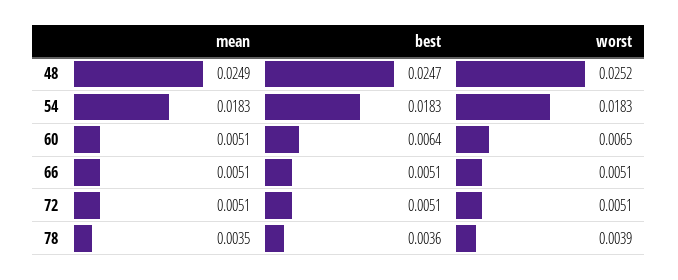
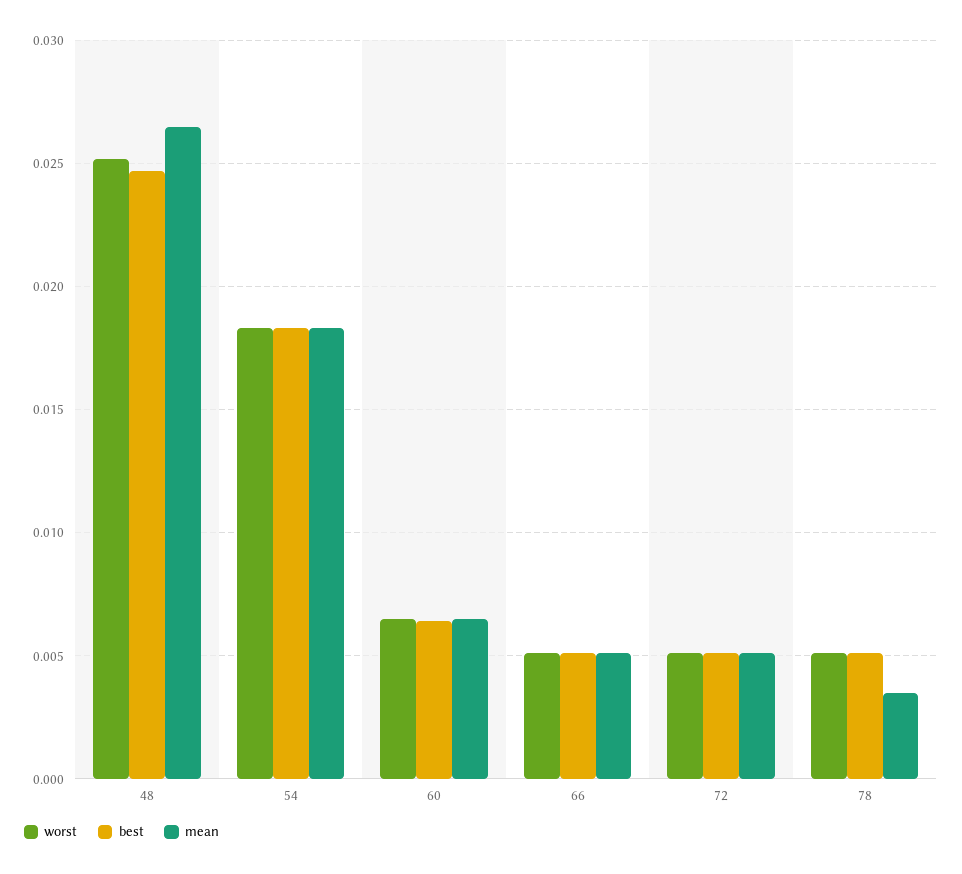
mean, 48: 0.0249 -> 0.0265
mean, 60: 0.0051 -> 0.0065
best, 78: 0.0036 -> 0.005
worst, 78: 0.0039 -> 0.005

